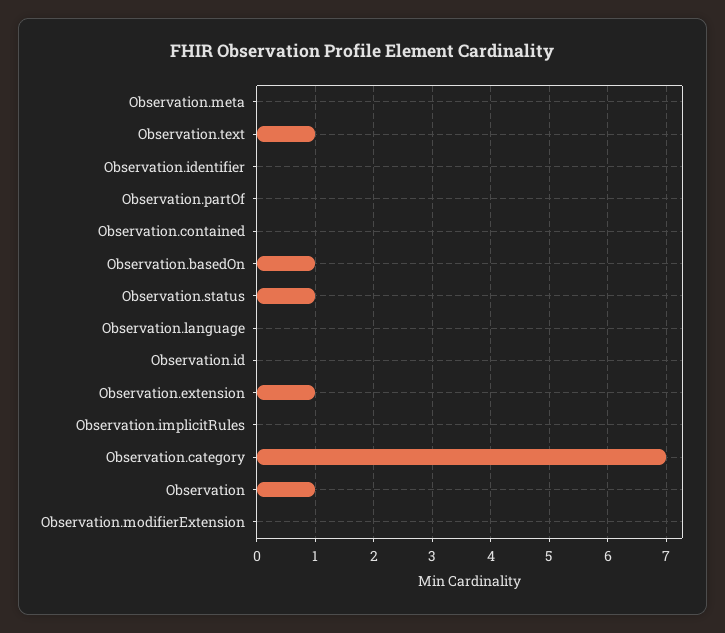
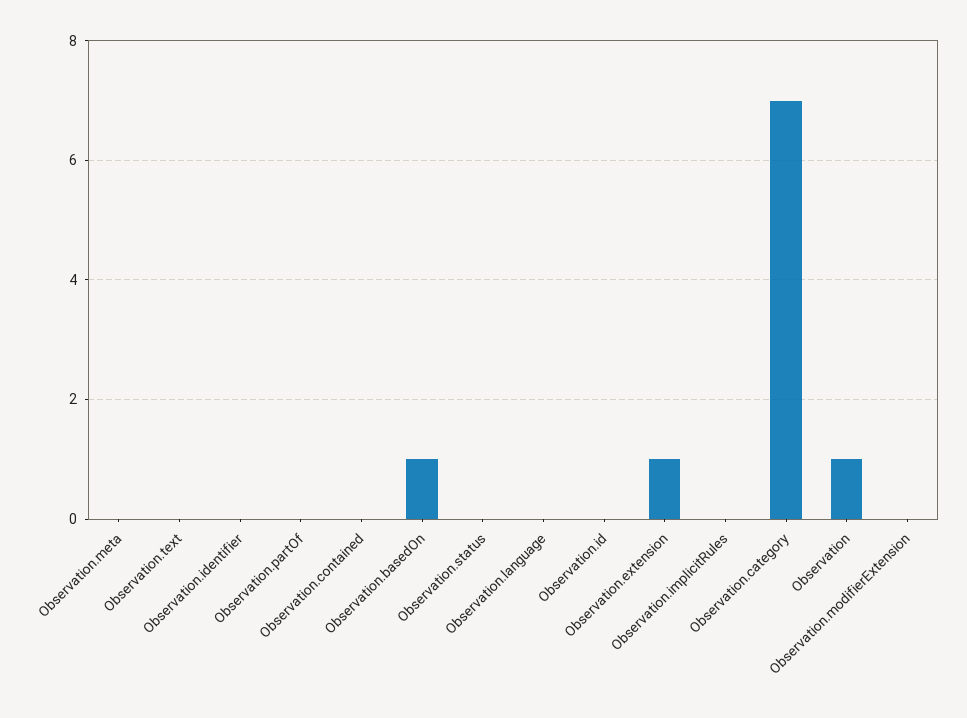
Observation.text: 1 -> 0
Observation.status: 1 -> 0

